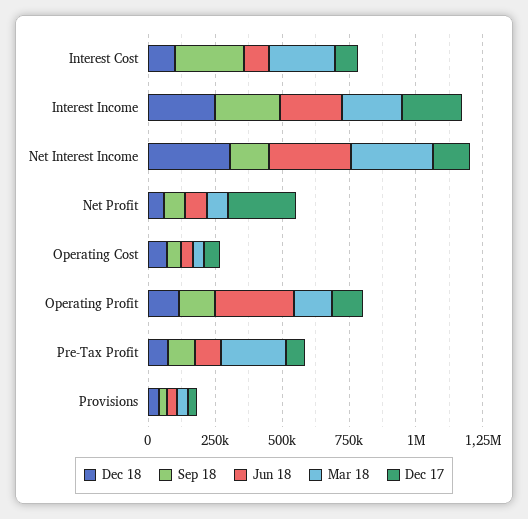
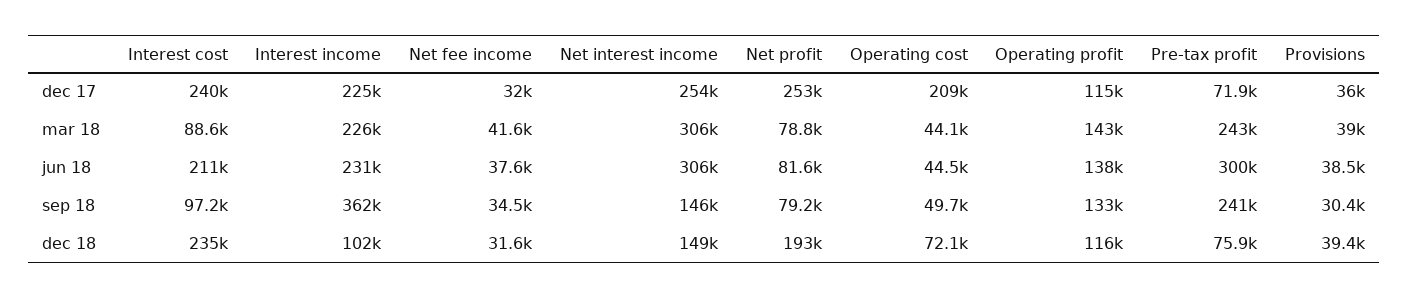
Dec 18, Interest Cost: 100000 -> 235000
Sep 18, Interest Cost: 250000 -> 97200
Jun 18, Interest Cost: 100000 -> 211000
Mar 18, Interest Cost: 250000 -> 88600
Dec 17, Interest Cost: 100000 -> 240000
Dec 18, Interest Income: 250000 -> 102000
Sep 18, Interest Income: 250000 -> 362000
Dec 18, Net Interest Income: 300000 -> 149000
Dec 17, Net Interest Income: 150000 -> 254000
Dec 18, Net Profit: 50000 -> 193000
Dec 17, Operating Cost: 50000 -> 209000
Jun 18, Operating Profit: 300000 -> 138000
Sep 18, Pre-Tax Profit: 100000 -> 241000
Jun 18, Pre-Tax Profit: 100000 -> 300000
Dec 17, Net fee income: none -> 32000
Mar 18, Net fee income: none -> 41600
Jun 18, Net fee income: none -> 37600
Sep 18, Net fee income: none -> 34500
Dec 18, Net fee income: none -> 31600

